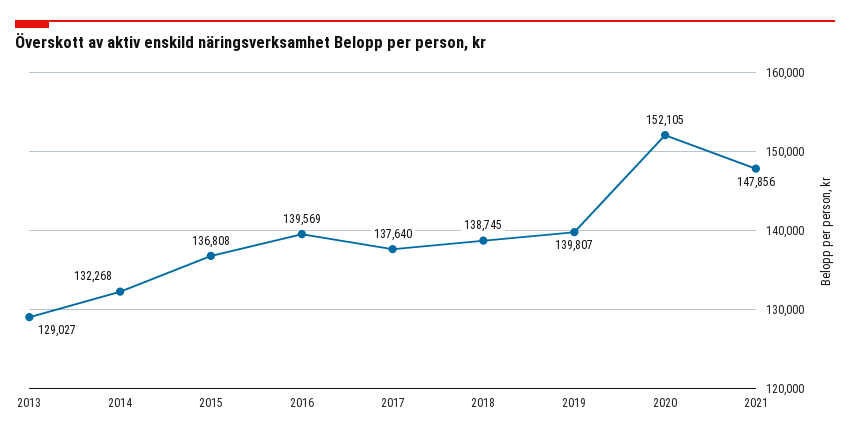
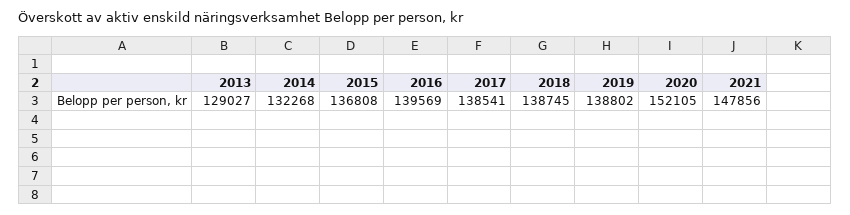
2017: 137640 -> 138541
2019: 139807 -> 138802

